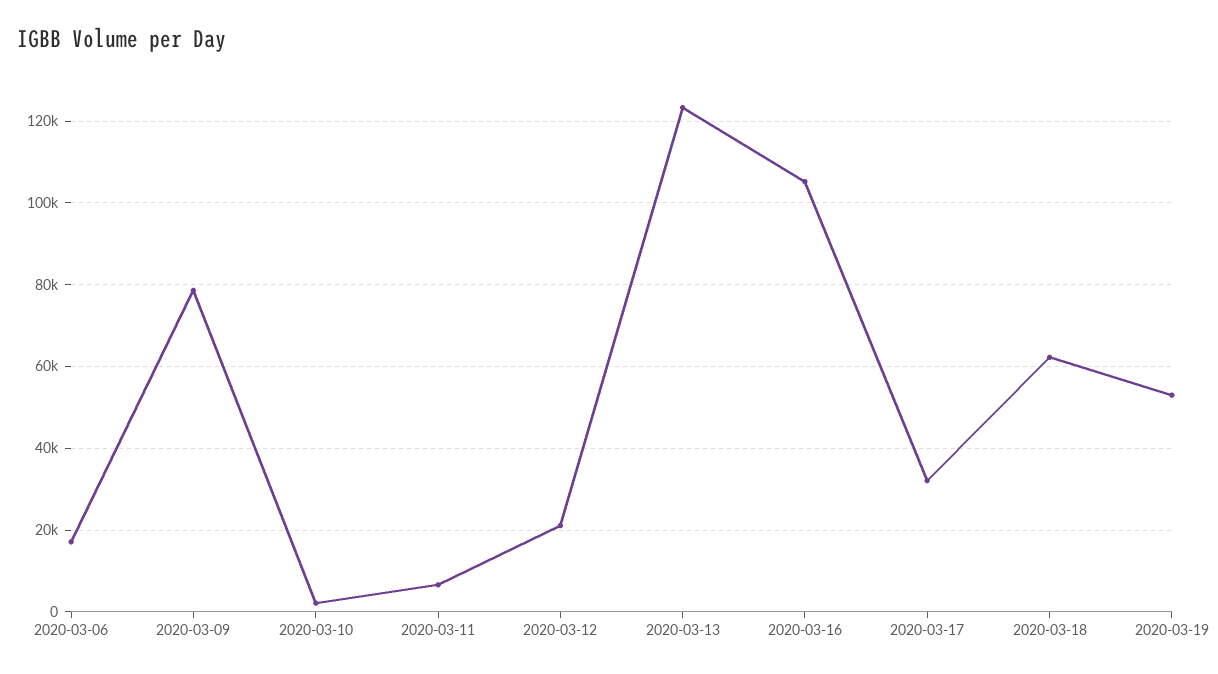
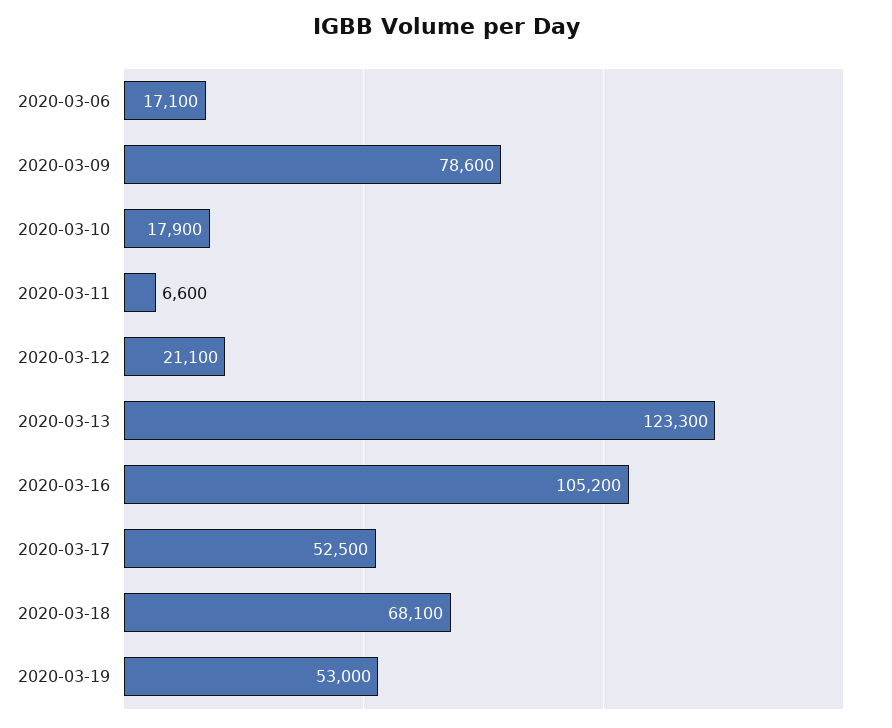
2020-03-10: 2000 -> 17900
2020-03-17: 32000 -> 52500
2020-03-18: 62000 -> 68100

